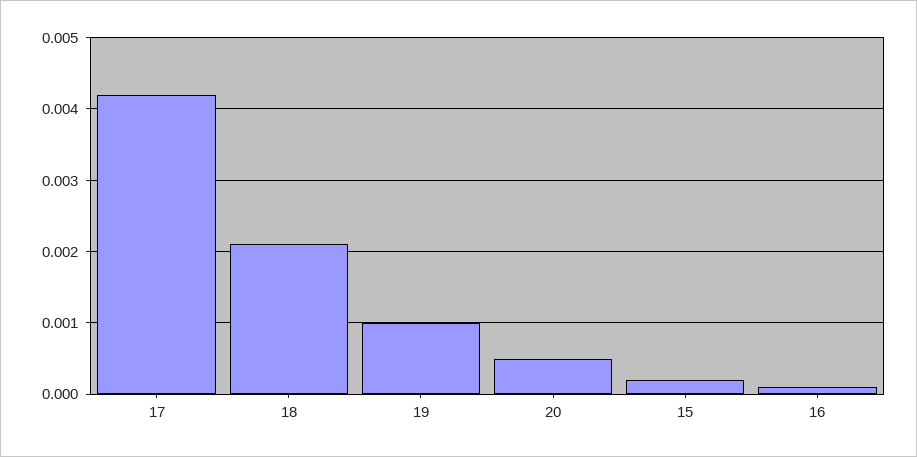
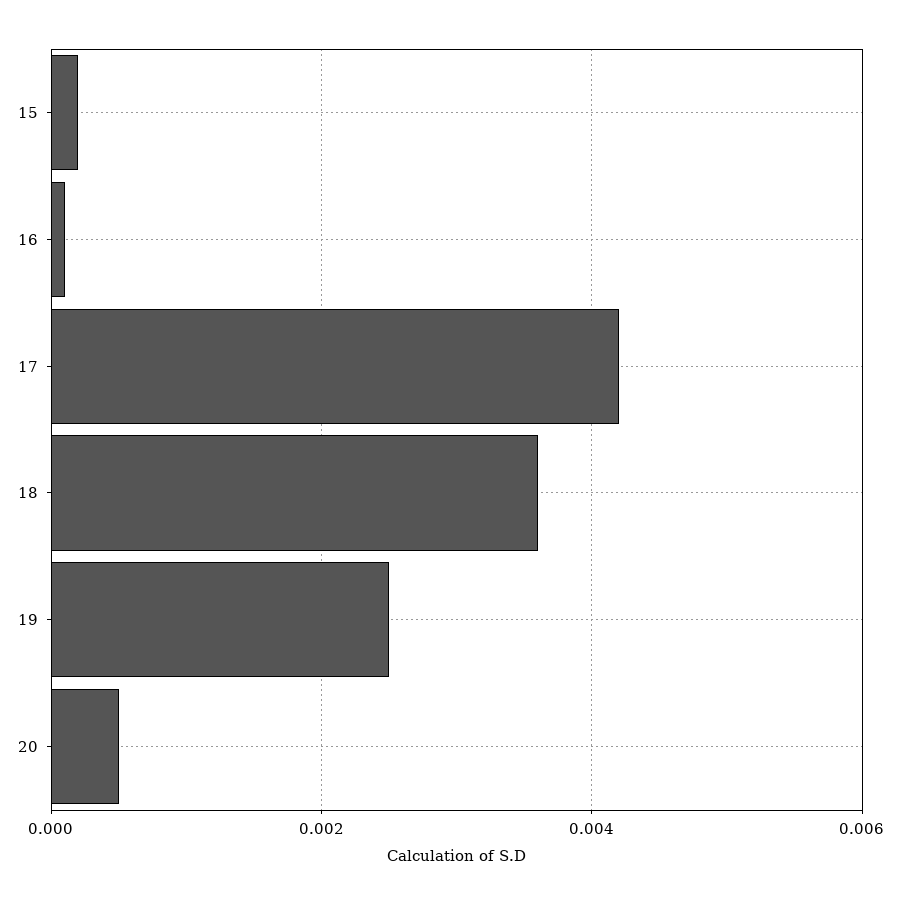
18: 0.0021 -> 0.0035
19: 0.001 -> 0.0025

